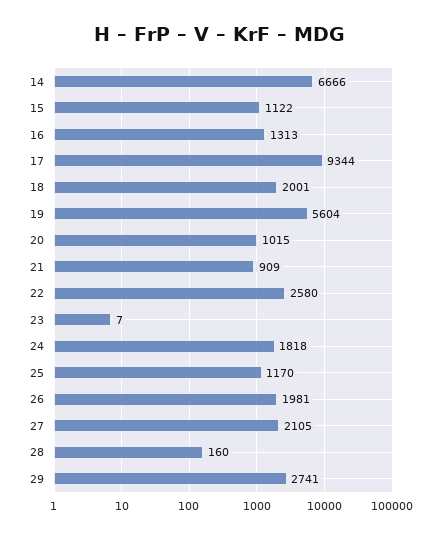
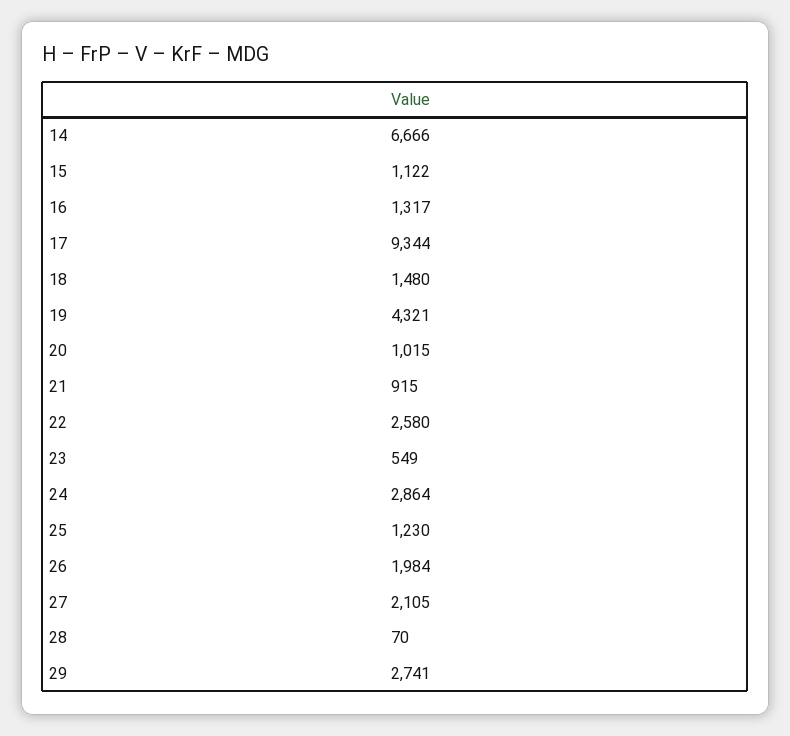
16: 1313 -> 1317
18: 2001 -> 1480
19: 5604 -> 4321
21: 909 -> 915
23: 7 -> 549
24: 1818 -> 2864
25: 1170 -> 1230
26: 1981 -> 1984
28: 160 -> 70

